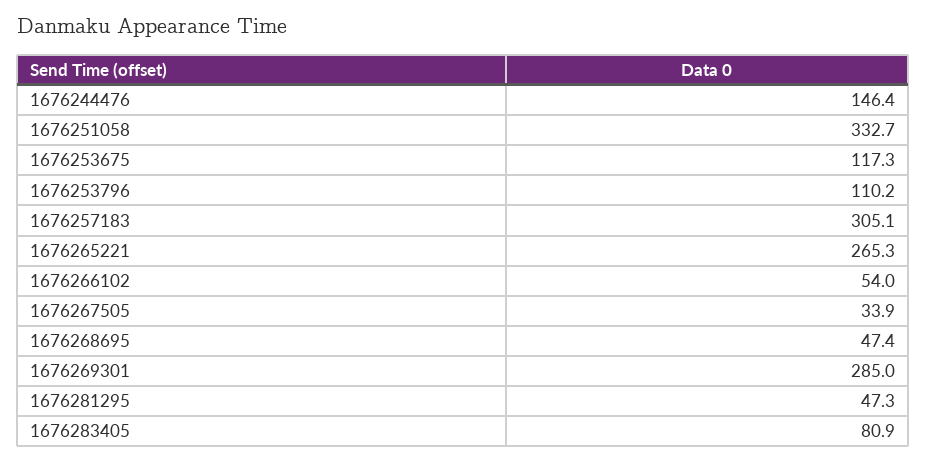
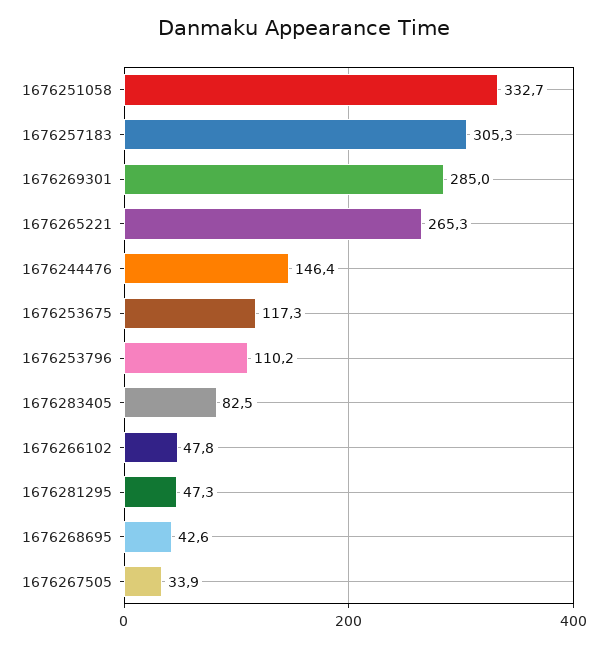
1676257183: 305.1 -> 305.3
1676266102: 54 -> 47.8
1676268695: 47.4 -> 42.6
1676283405: 80.9 -> 82.5

